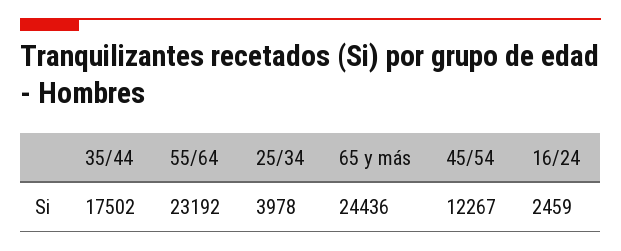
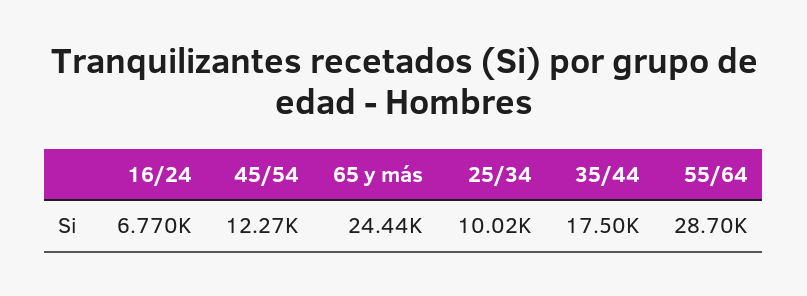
55/64: 23192 -> 28700
25/34: 3978 -> 10020
16/24: 2459 -> 6770

